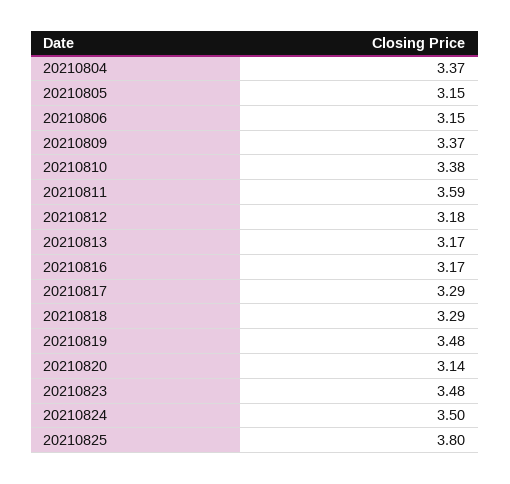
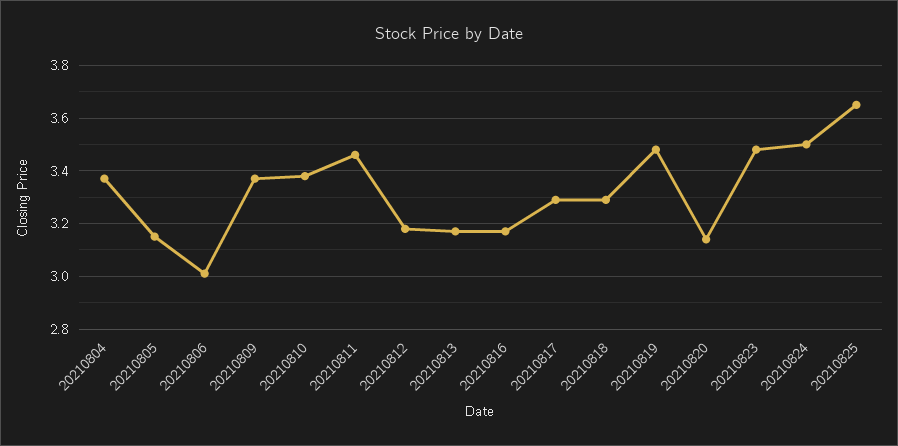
20210806: 3.15 -> 3
20210811: 3.59 -> 3.45
20210825: 3.8 -> 3.65

